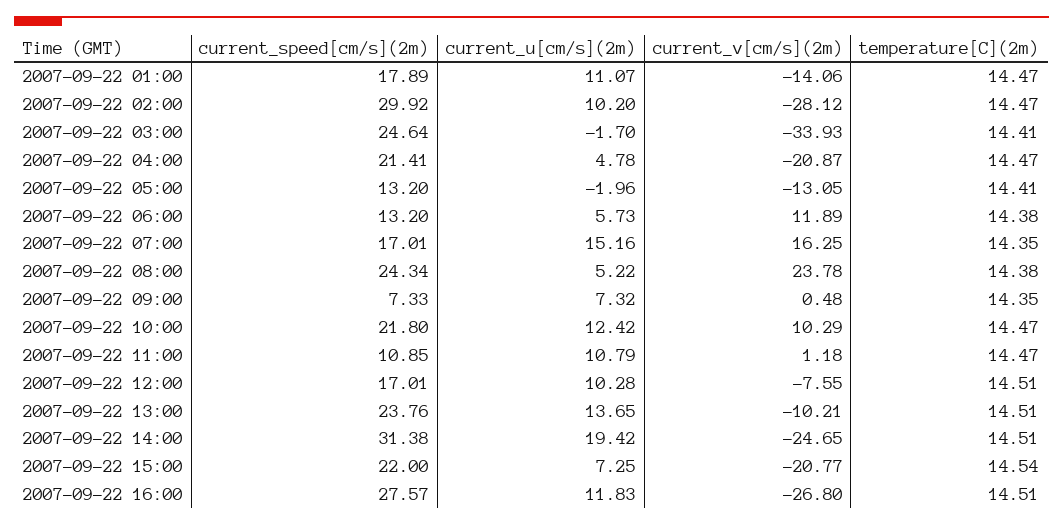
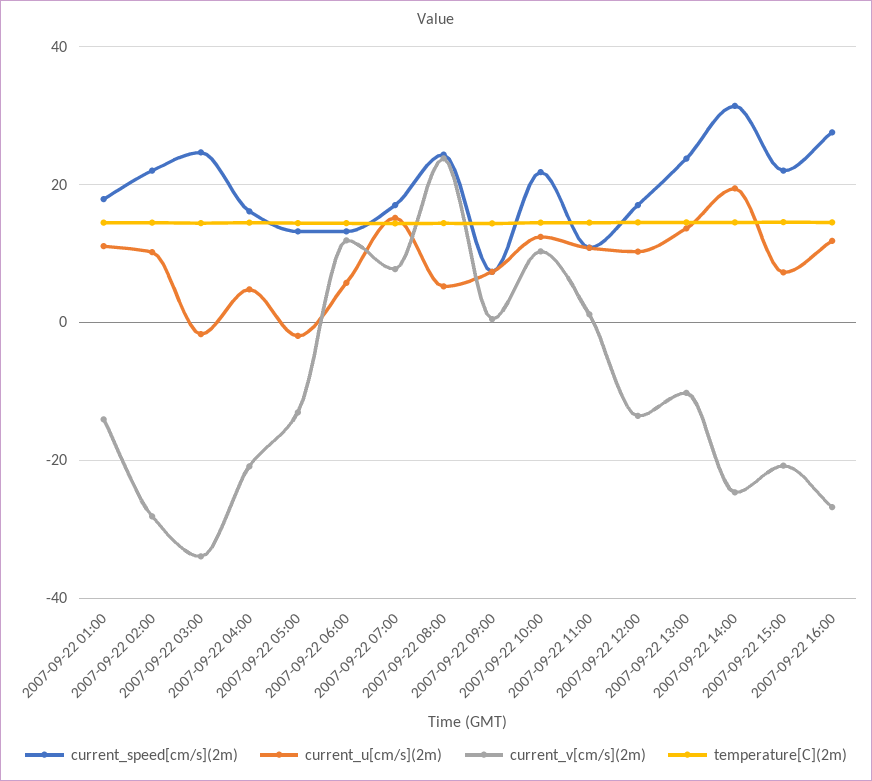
current_speed[cm/s](2m), 2007-09-22 02:00: 29.92 -> 22
current_speed[cm/s](2m), 2007-09-22 04:00: 21.41 -> 16
current_v[cm/s](2m), 2007-09-22 07:00: 16.25 -> 8
current_v[cm/s](2m), 2007-09-22 12:00: -7.55 -> -14

